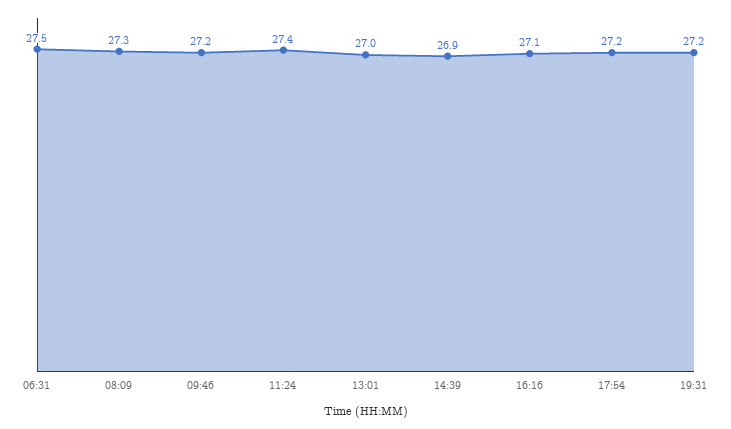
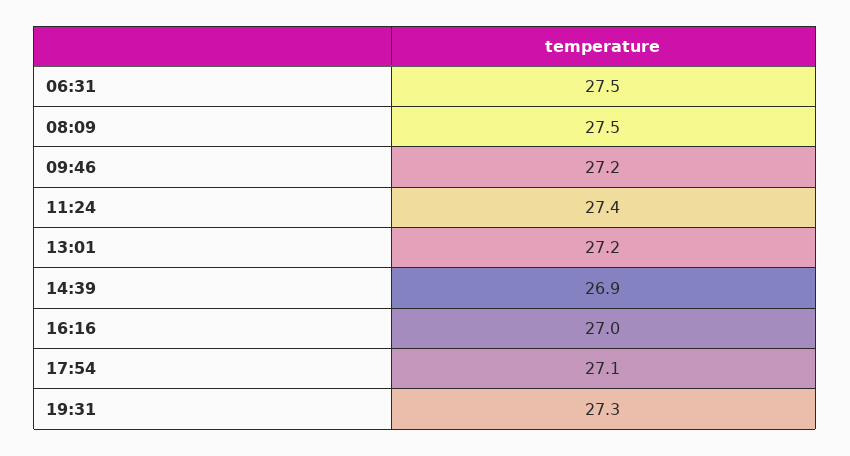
08:09: 27.3 -> 27.5
13:01: 27 -> 27.2
16:16: 27.1 -> 27
17:54: 27.2 -> 27.1
19:31: 27.2 -> 27.3

